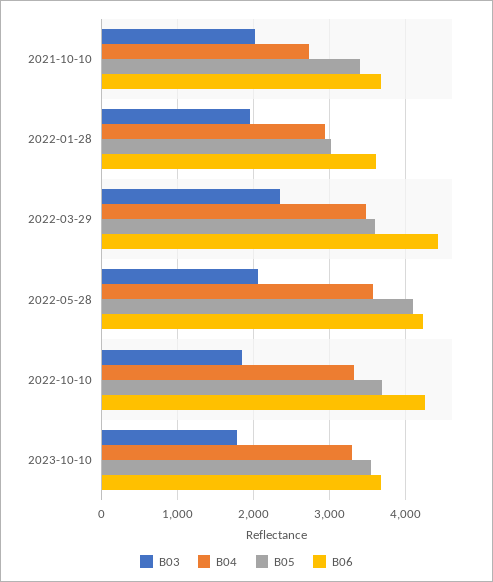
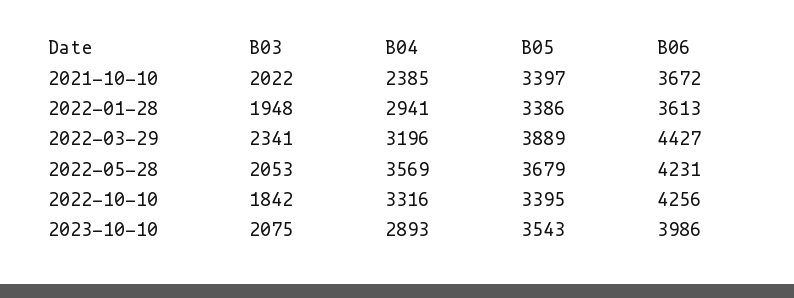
B04, 2021-10-10: 2700 -> 2385
B05, 2022-01-28: 3000 -> 3386
B04, 2022-03-29: 3500 -> 3196
B05, 2022-03-29: 3600 -> 3889
B05, 2022-05-28: 4100 -> 3679
B05, 2022-10-10: 3700 -> 3395
B03, 2023-10-10: 1800 -> 2075
B04, 2023-10-10: 3300 -> 2893
B06, 2023-10-10: 3700 -> 3986

